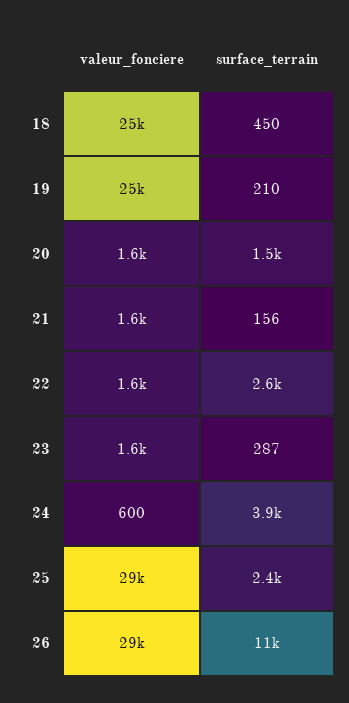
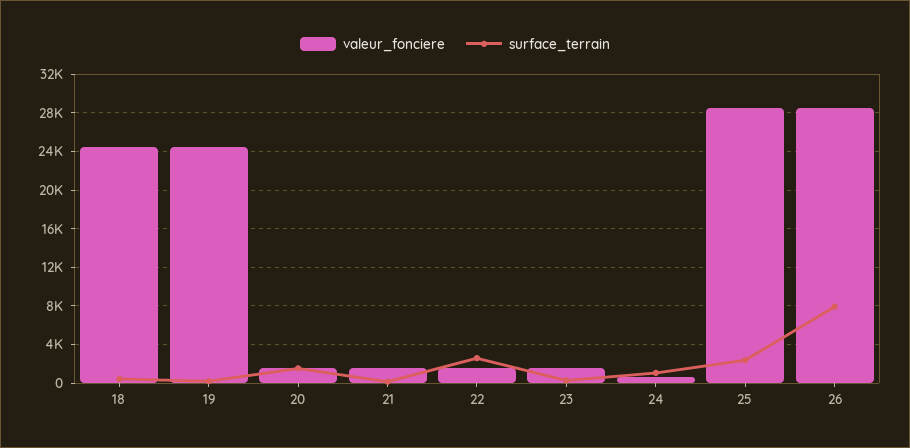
surface_terrain, 24: 3900 -> 1000
surface_terrain, 26: 11000 -> 8000

